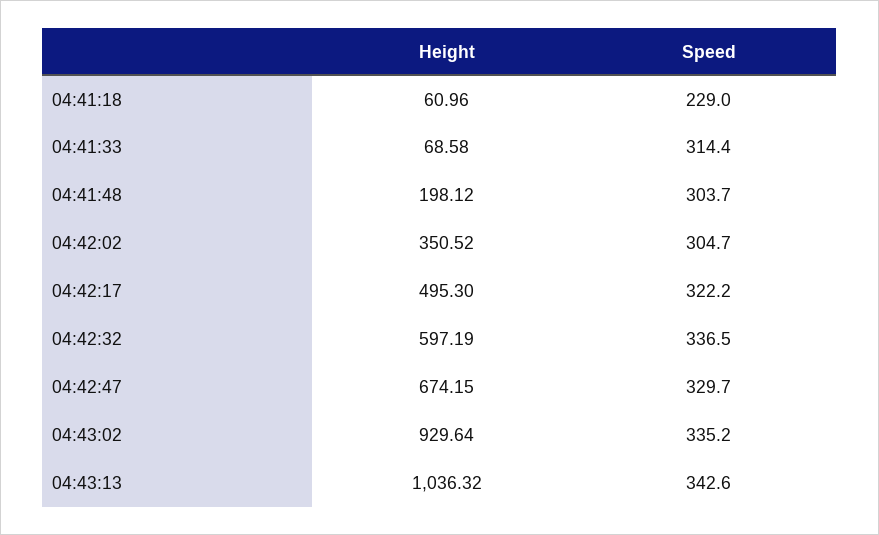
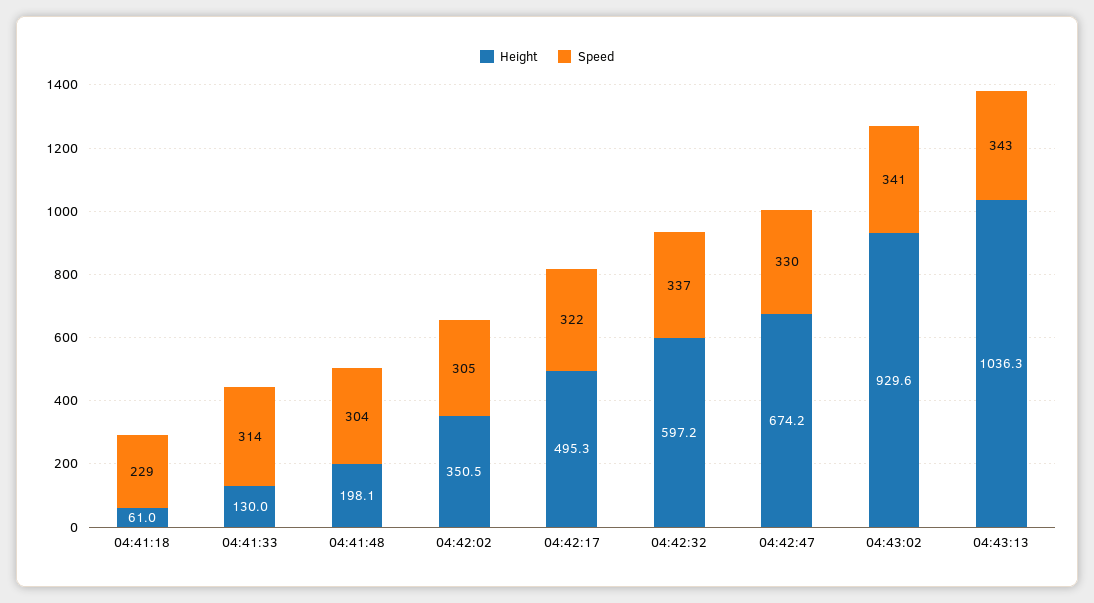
Height, 04:41:33: 68.58 -> 130
Speed, 04:43:02: 335.2 -> 341

